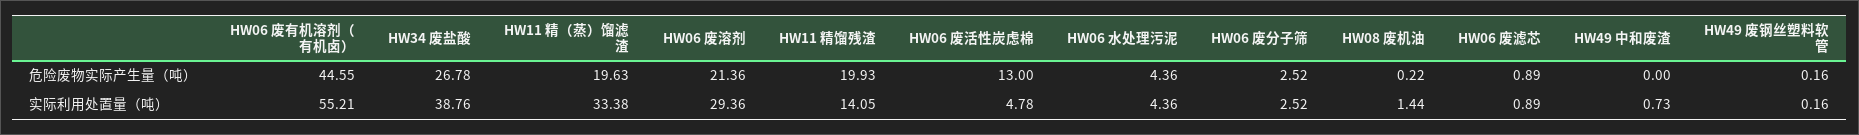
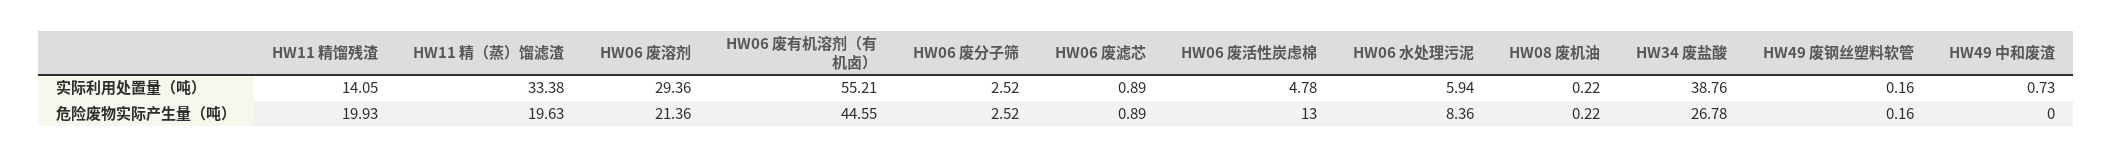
HW06 水处理污泥, 危险废物实际产生量（吨）: 4.36 -> 8.36
HW06 水处理污泥, 实际利用处置量（吨）: 4.36 -> 5.94
HW08 废机油, 实际利用处置量（吨）: 1.44 -> 0.22

